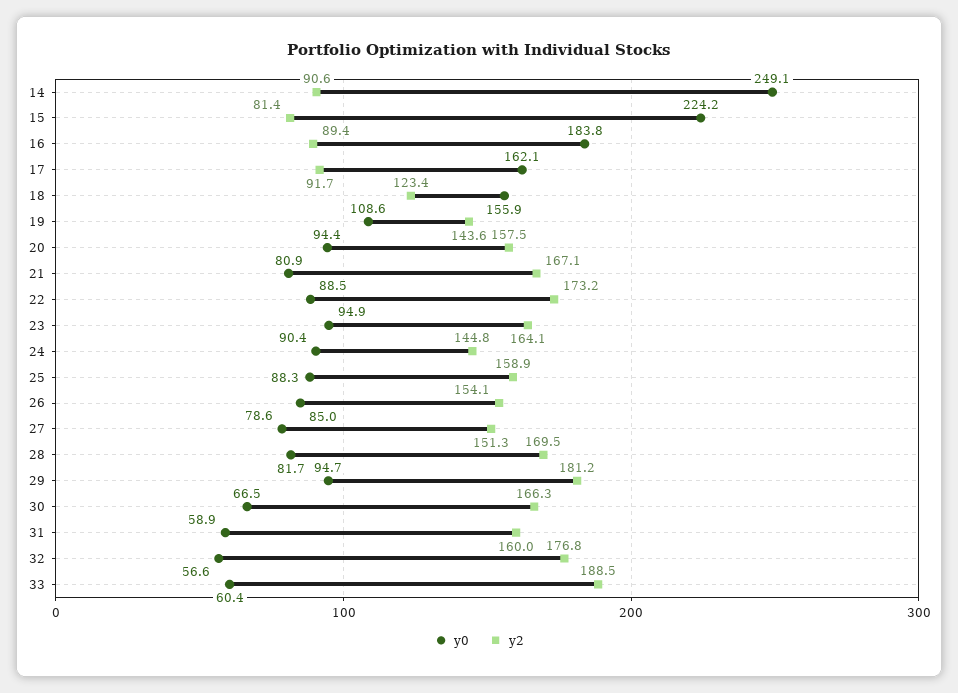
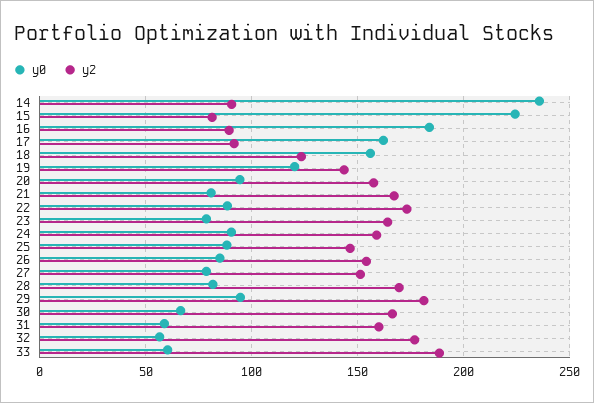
y0, 14: 249.1 -> 235
y0, 19: 108.6 -> 120
y0, 23: 94.9 -> 80
y2, 24: 144.8 -> 160
y2, 25: 158.9 -> 145

